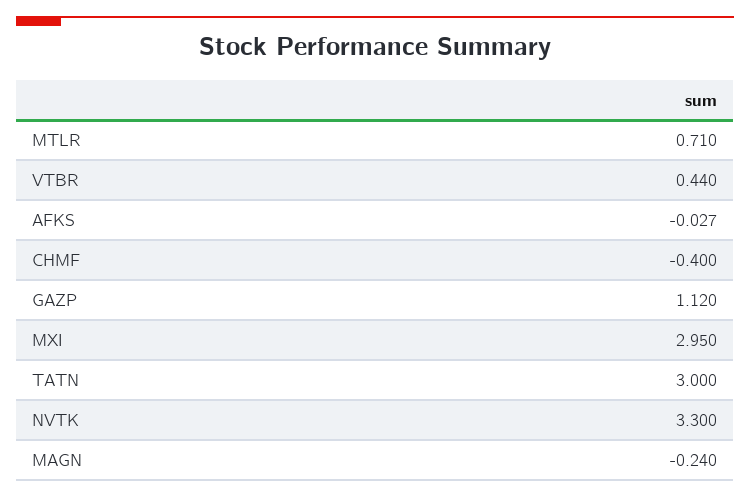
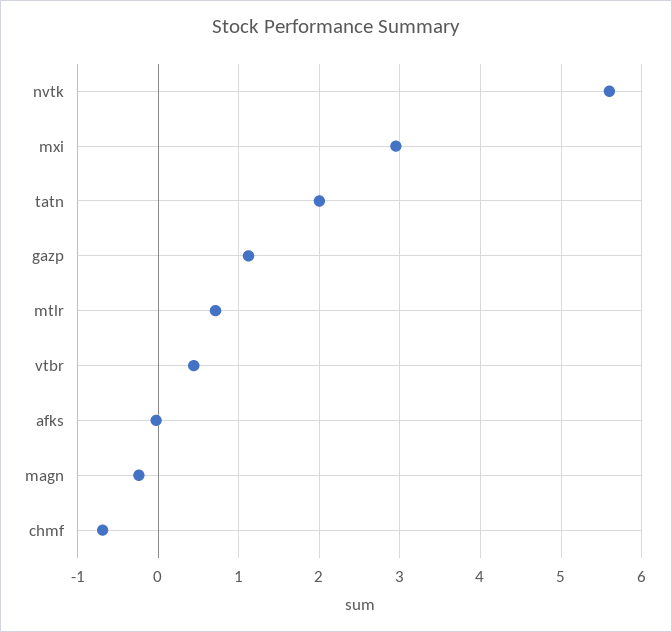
CHMF: -0.4 -> -0.7
TATN: 3 -> 2
NVTK: 3.3 -> 5.6

